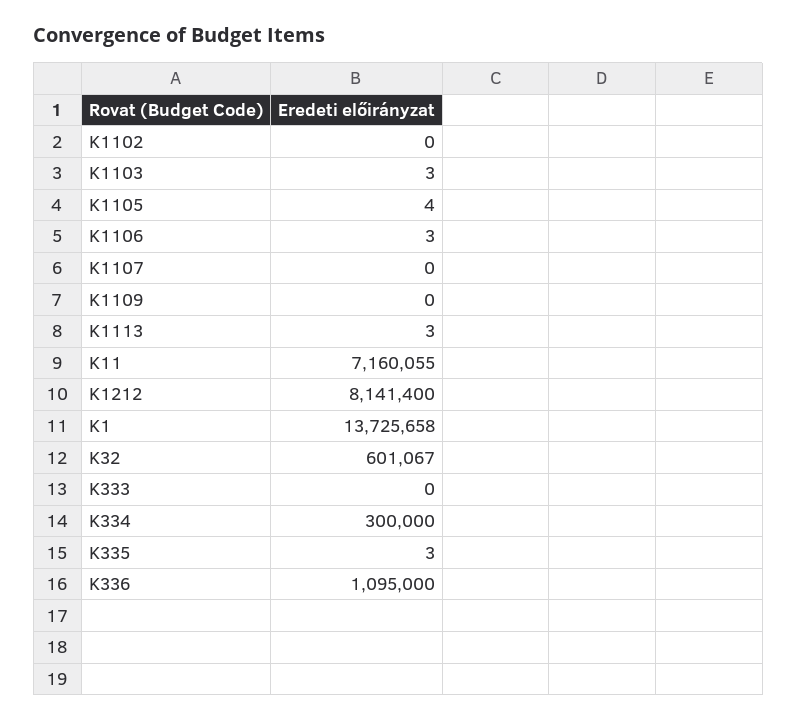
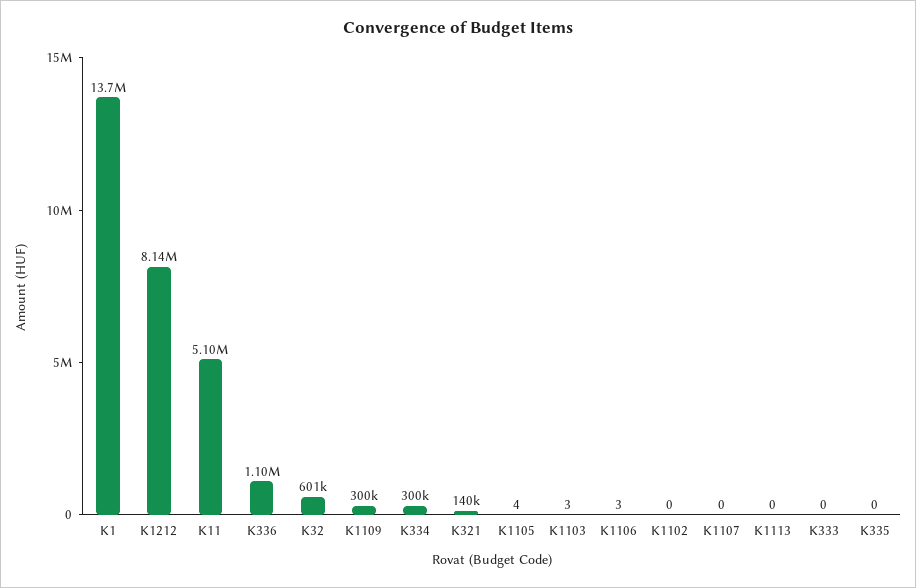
K1109: 0 -> 300000
K1113: 3 -> 0
K11: 7160055 -> 5100000
K335: 3 -> 0
K321: none -> 140000

